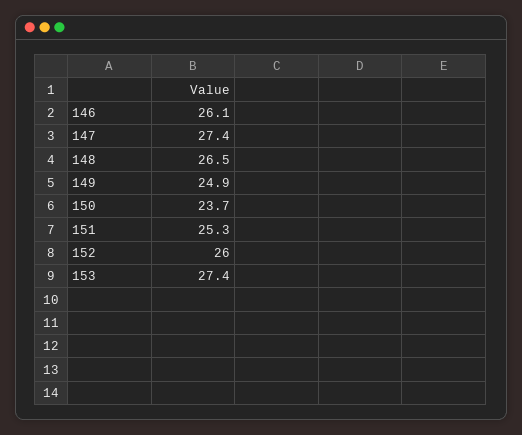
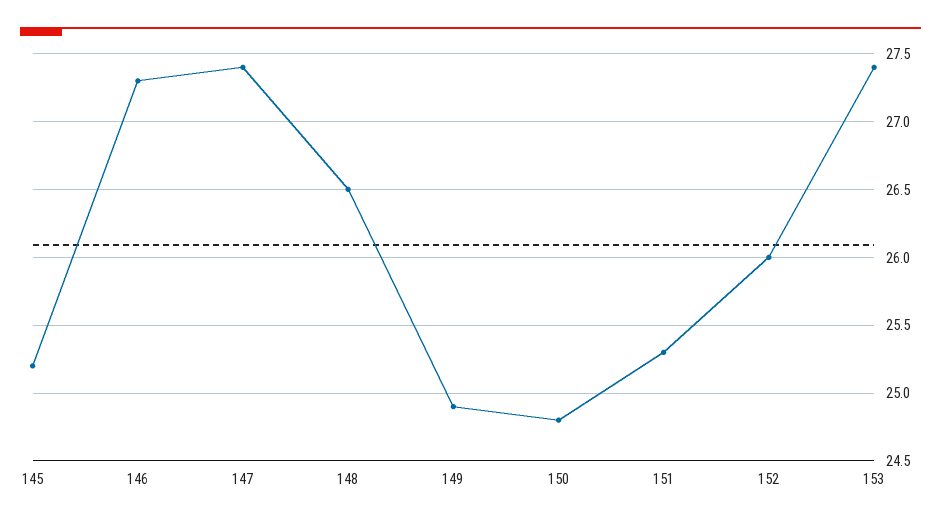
146: 26.1 -> 27.3
150: 23.7 -> 24.8
145: none -> 25.2

